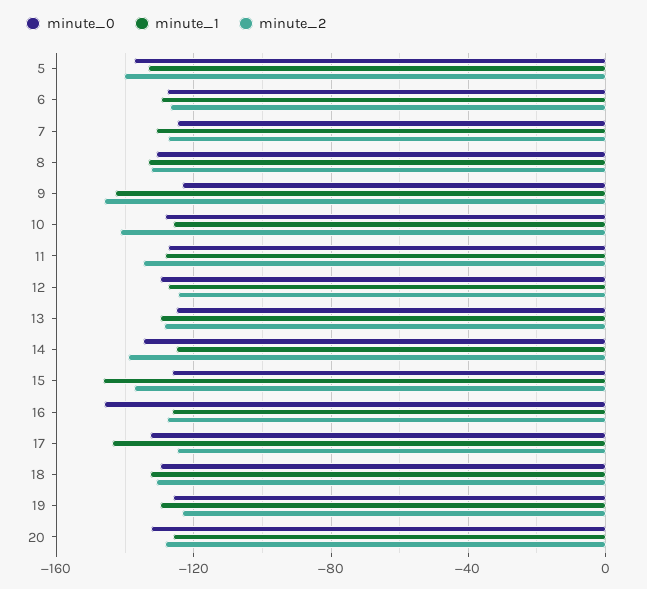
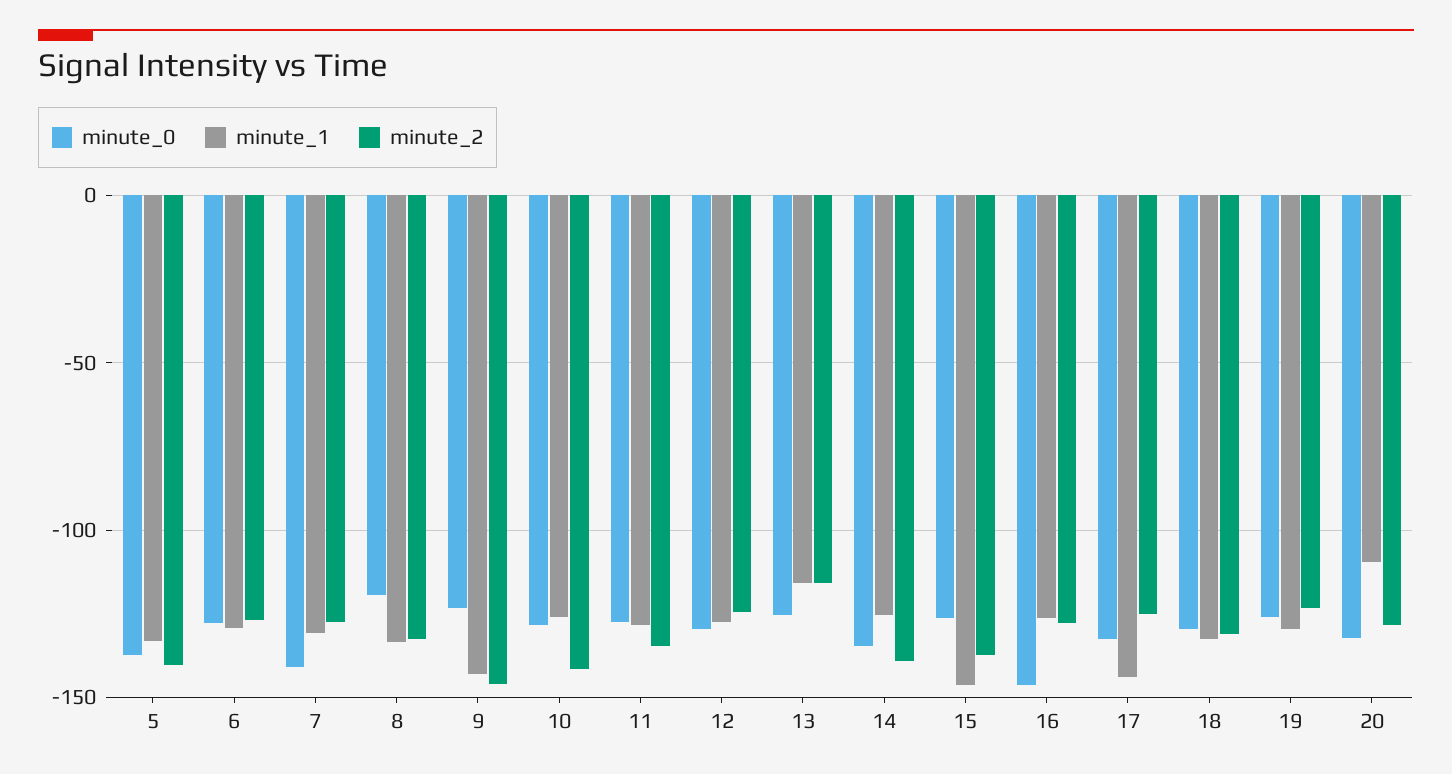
minute_0, 7: -125 -> -140
minute_0, 8: -130 -> -120
minute_1, 13: -130 -> -115
minute_2, 13: -130 -> -115
minute_1, 20: -125 -> -110

